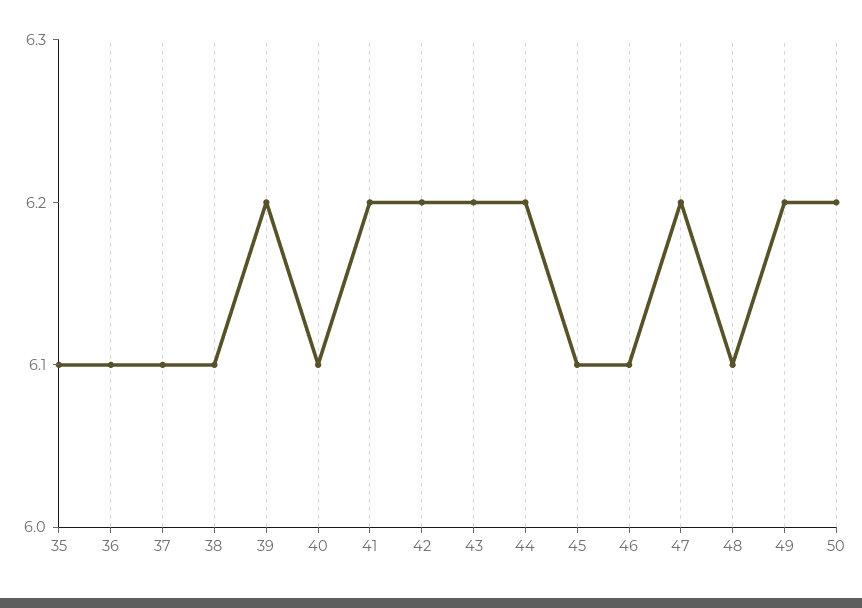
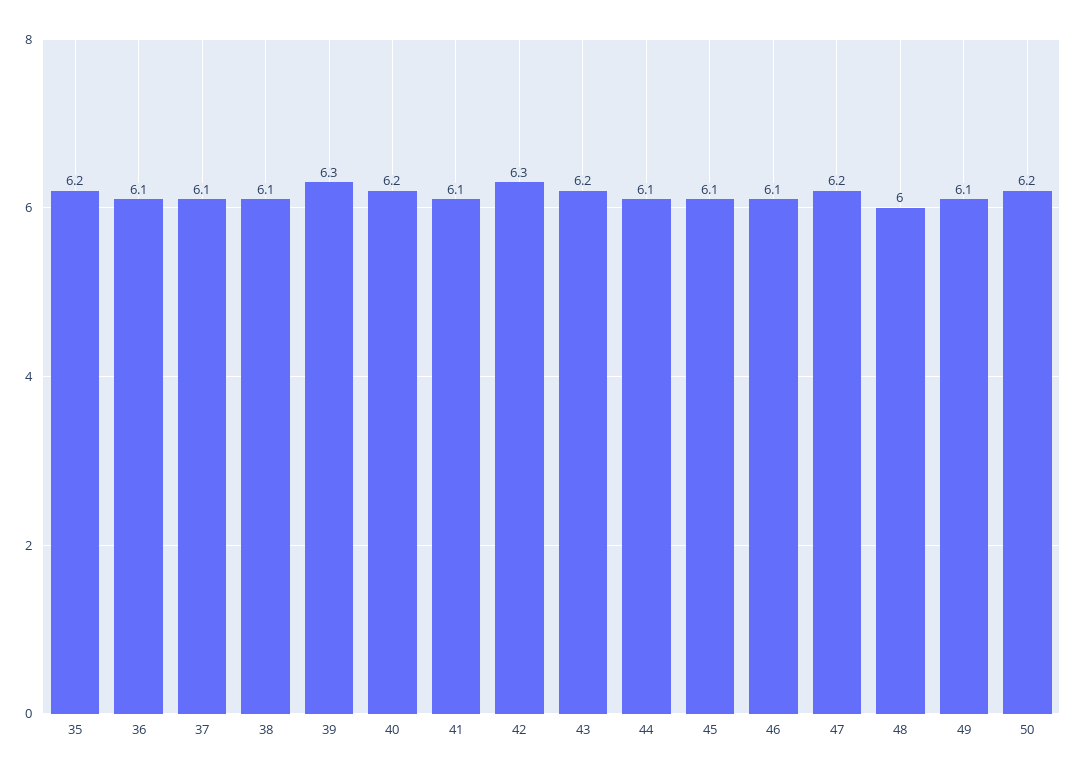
35: 6.1 -> 6.2
39: 6.2 -> 6.3
40: 6.1 -> 6.2
41: 6.2 -> 6.1
42: 6.2 -> 6.3
44: 6.2 -> 6.1
48: 6.1 -> 6
49: 6.2 -> 6.1

